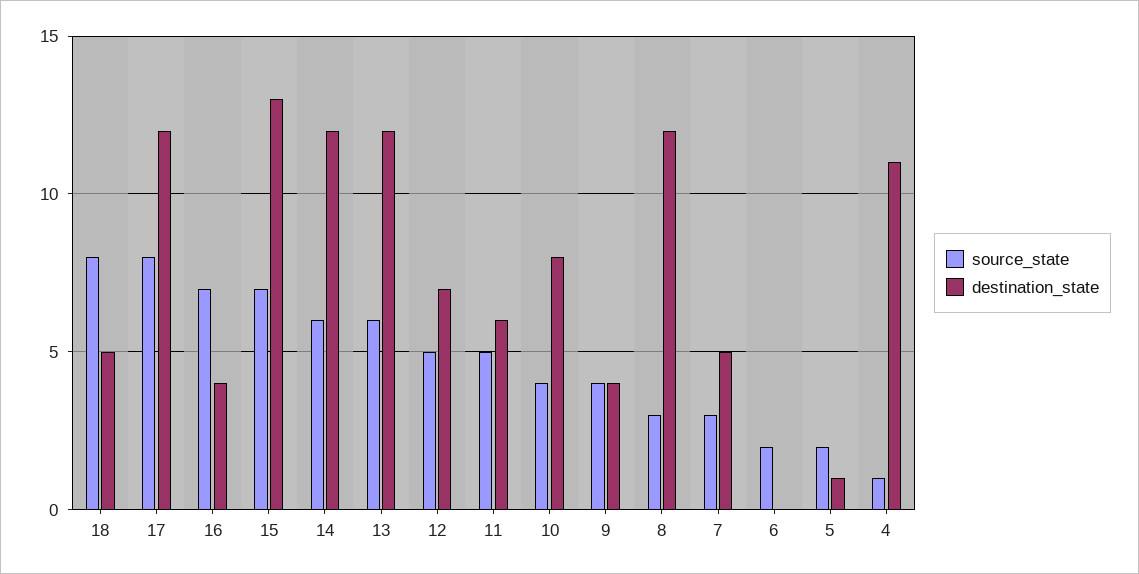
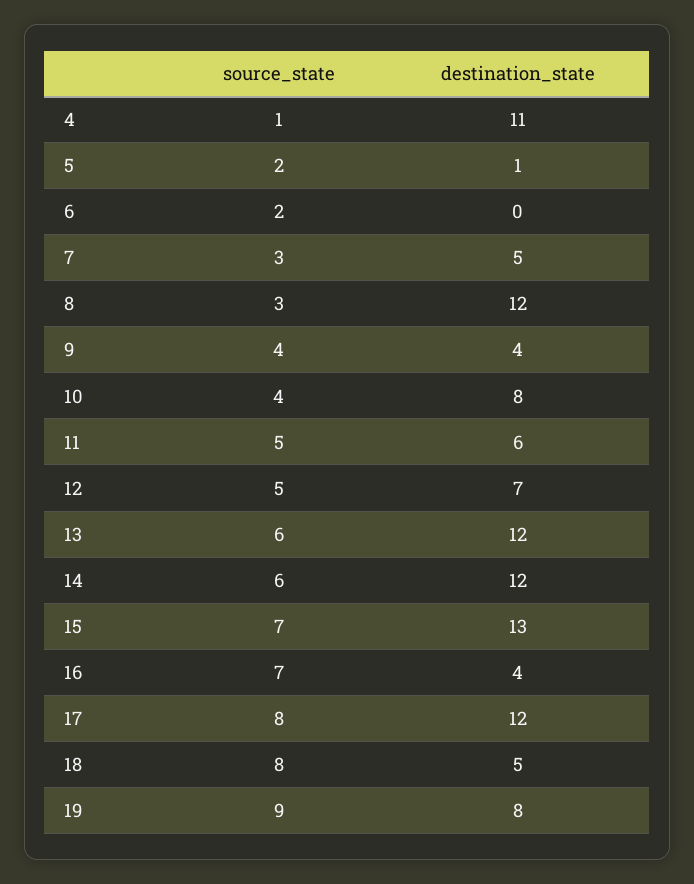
source_state, 19: none -> 9
destination_state, 19: none -> 8

